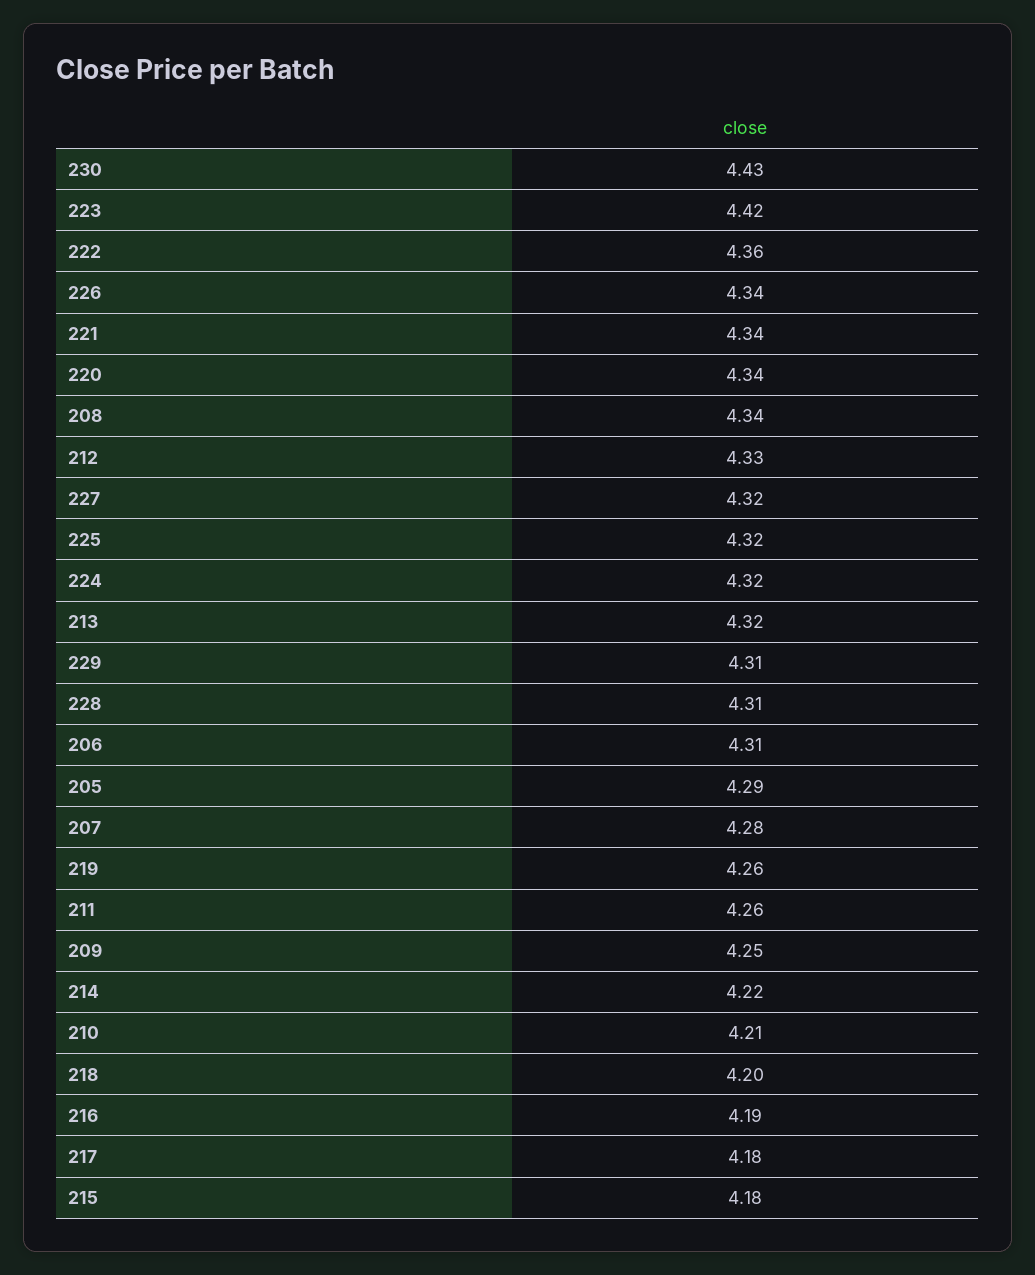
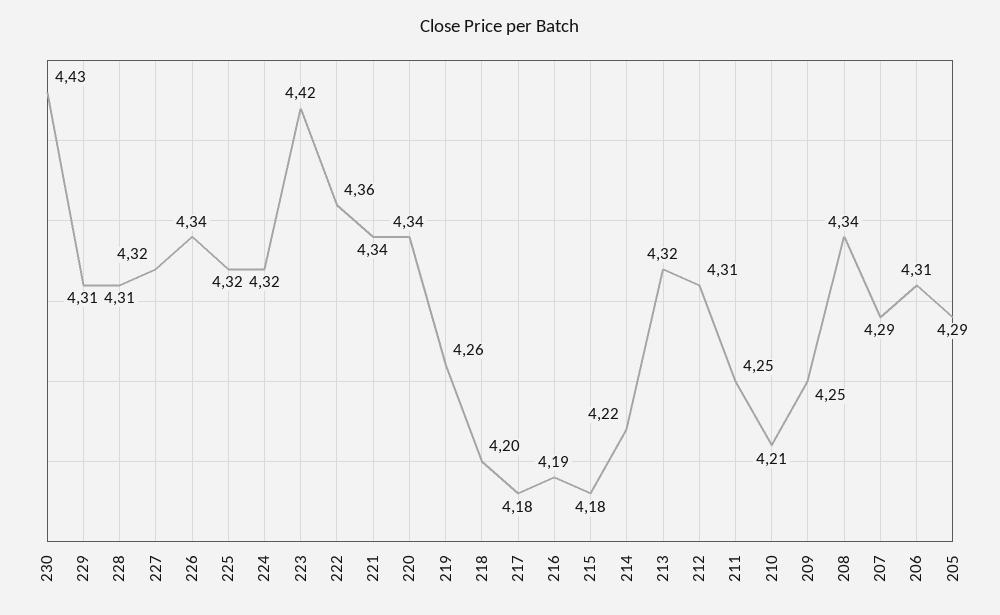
212: 4.33 -> 4.31
207: 4.28 -> 4.29
211: 4.26 -> 4.25

